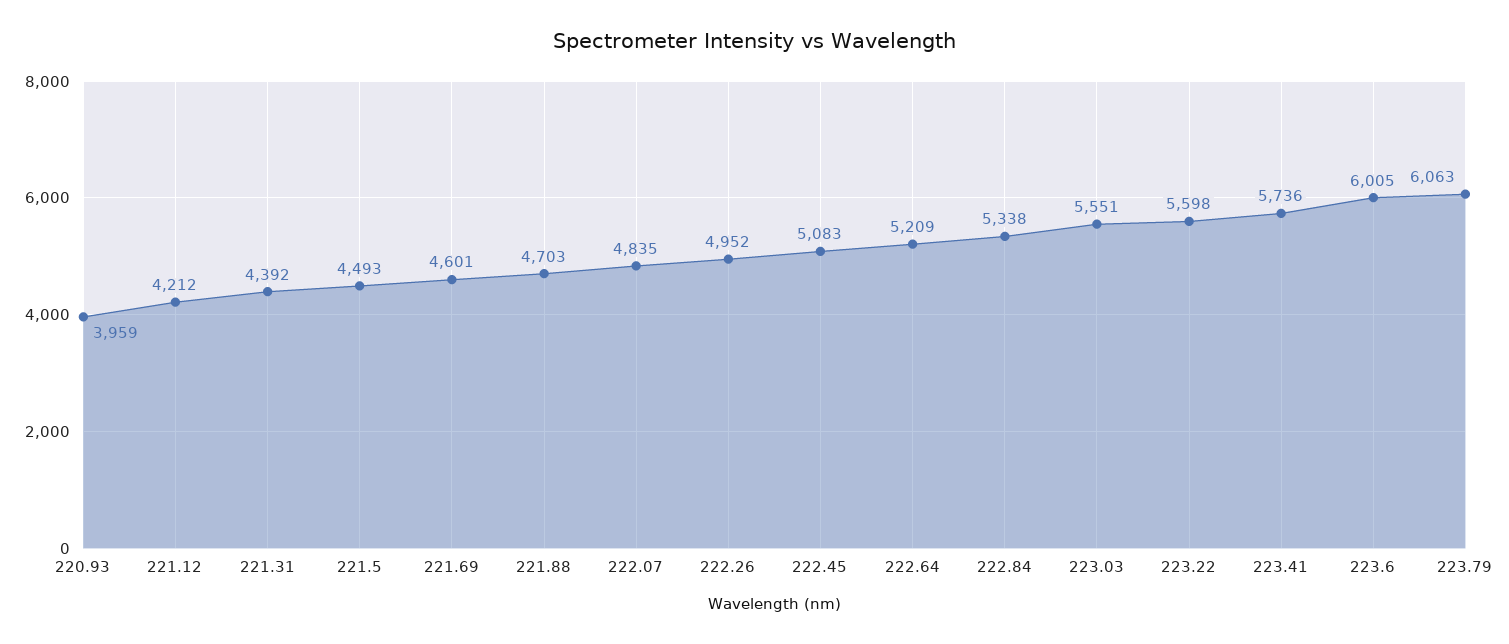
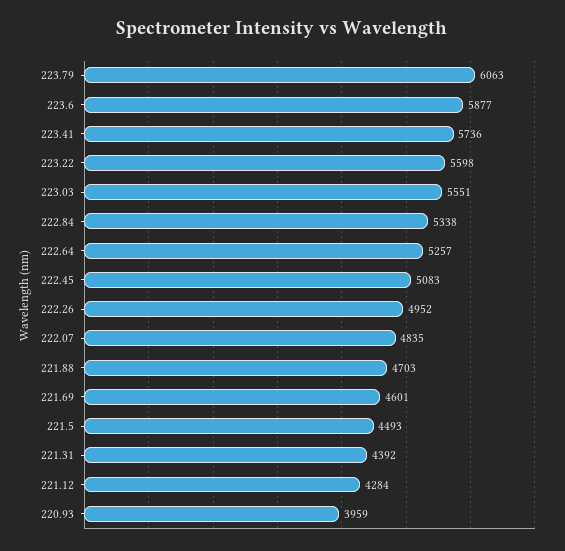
221.12: 4212 -> 4284
222.64: 5209 -> 5257
223.6: 6005 -> 5877

